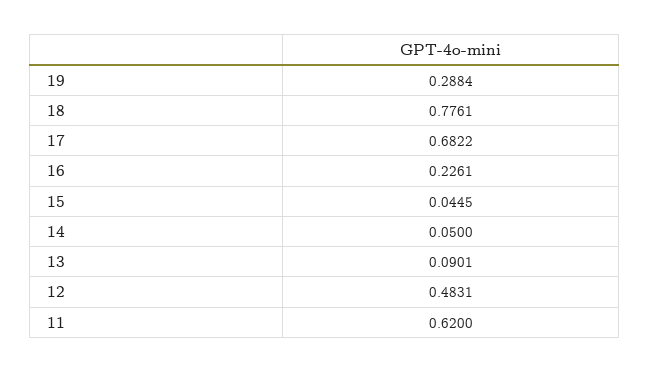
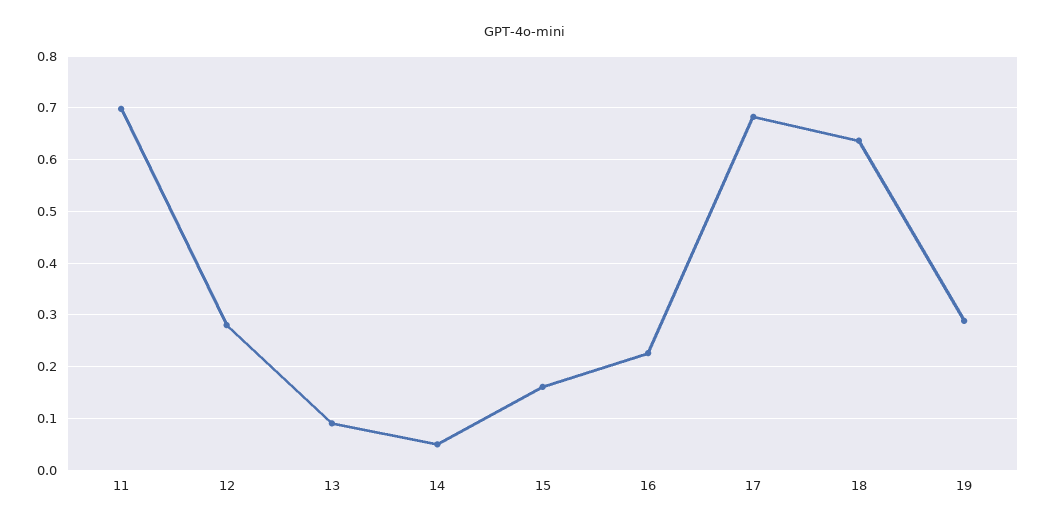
18: 0.7761 -> 0.64
15: 0.0445 -> 0.16
12: 0.4831 -> 0.28
11: 0.62 -> 0.7

